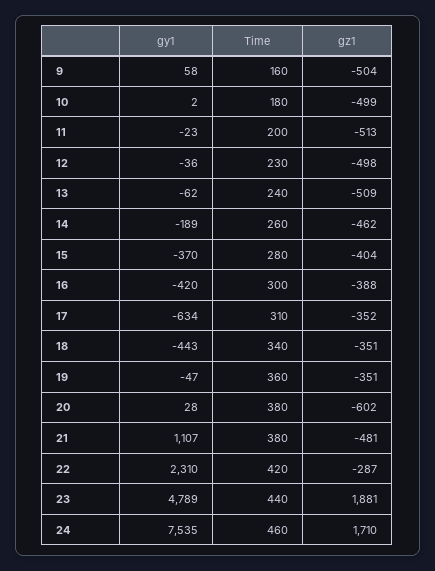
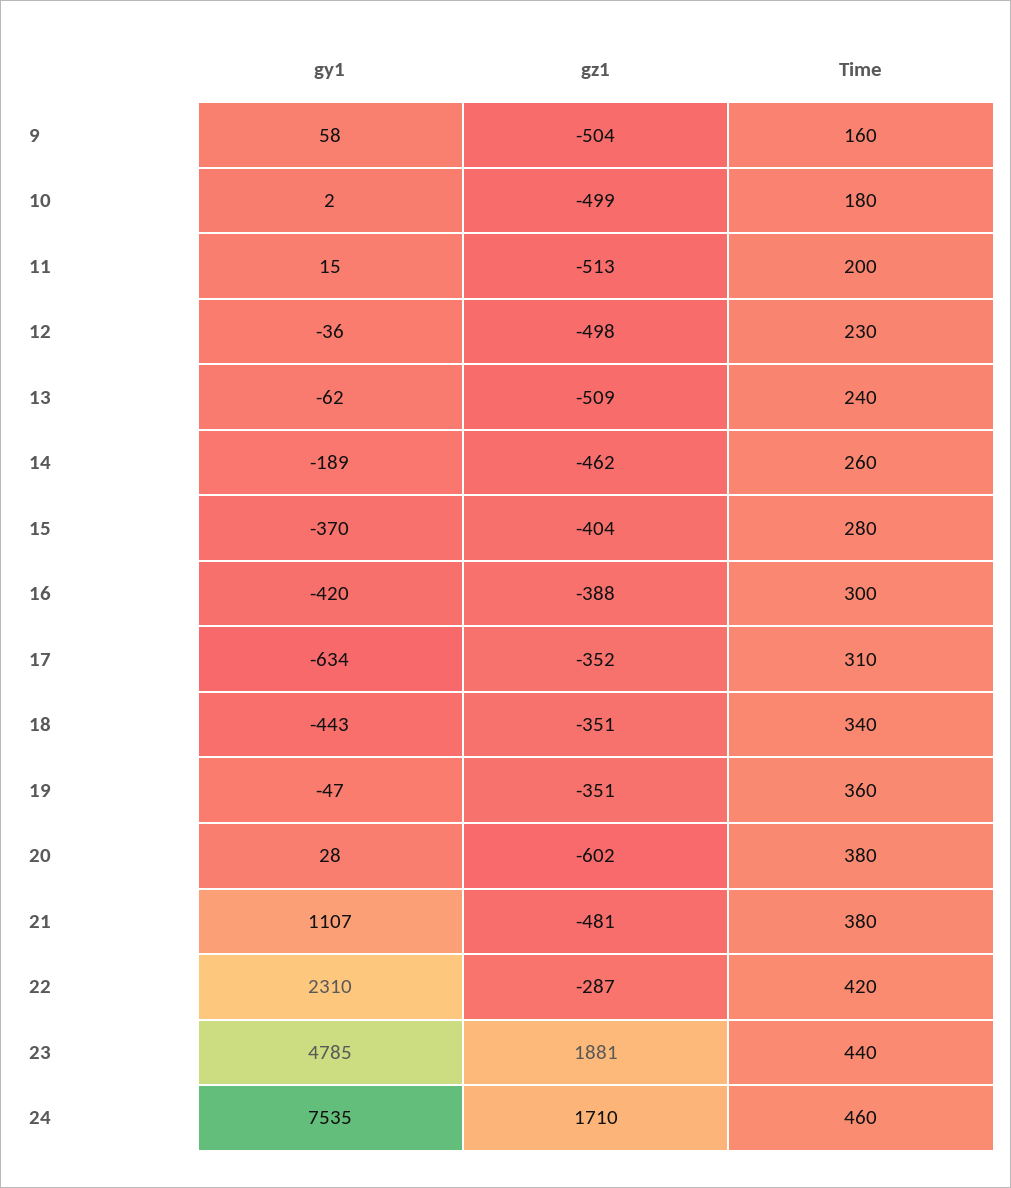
gy1, 11: -23 -> 15
gy1, 23: 4789 -> 4785

